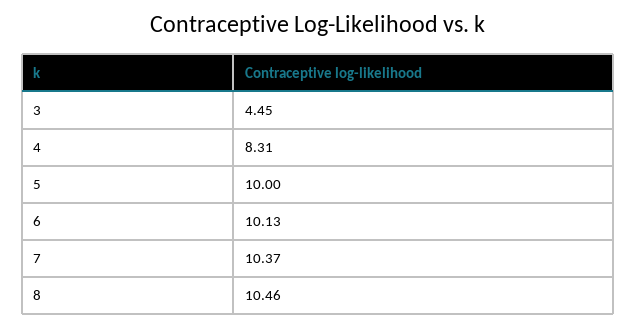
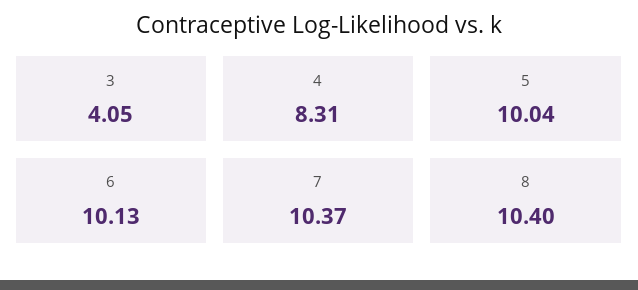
3: 4.45 -> 4.05
5: 10 -> 10.04
8: 10.46 -> 10.4

